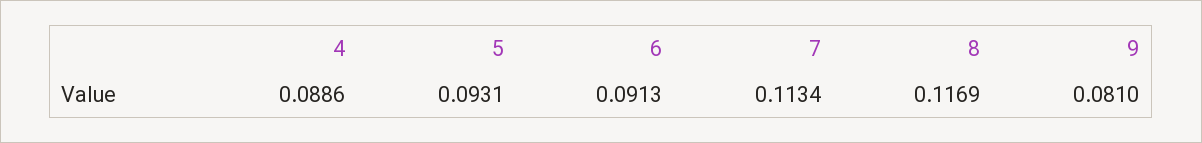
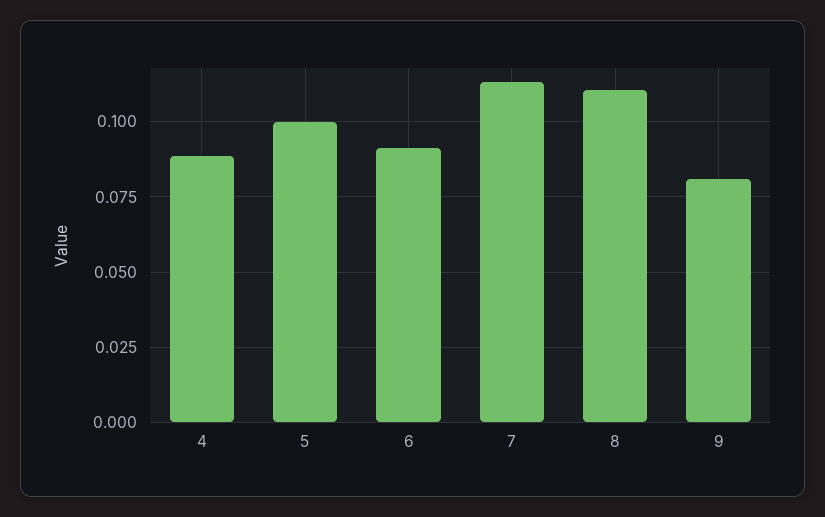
5: 0.0931 -> 0.1
8: 0.1169 -> 0.11

